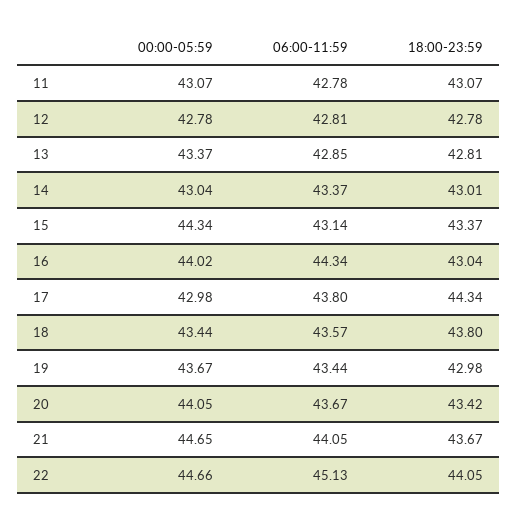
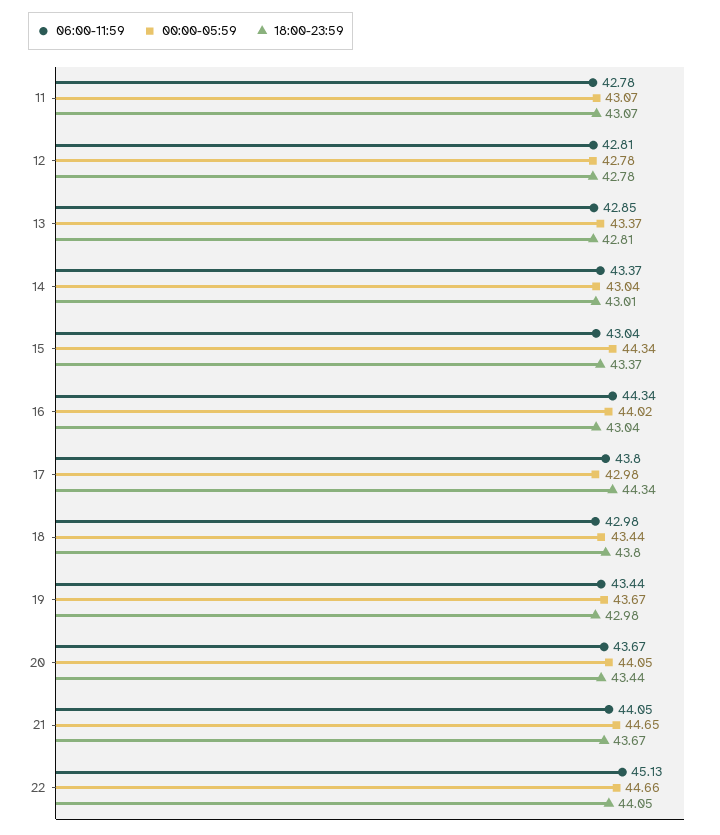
06:00-11:59, 15: 43.14 -> 43.04
06:00-11:59, 18: 43.57 -> 42.98
18:00-23:59, 20: 43.42 -> 43.44

